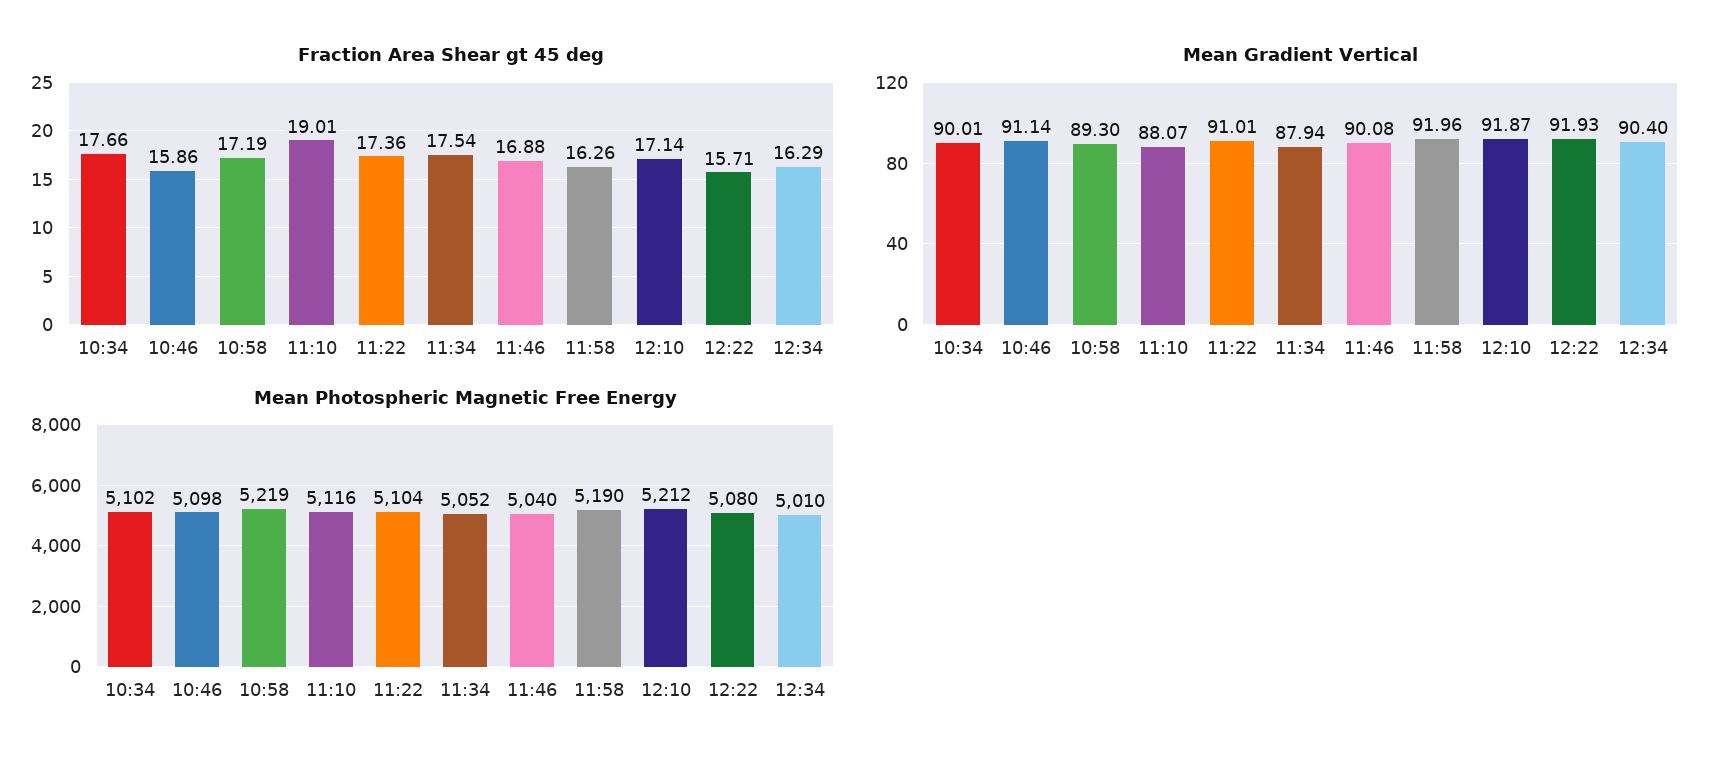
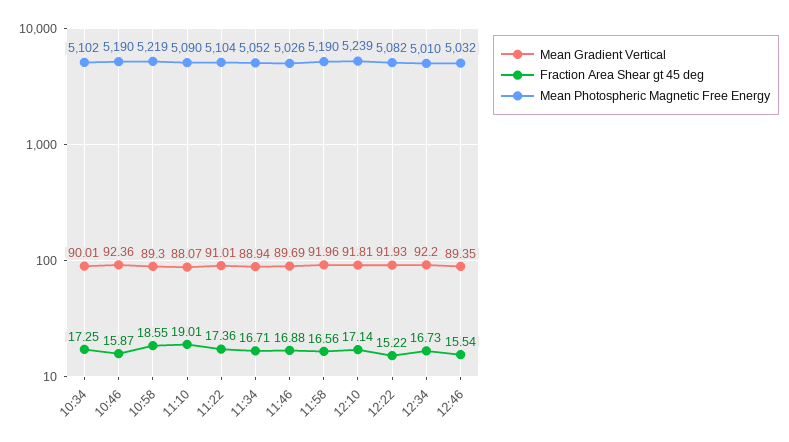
Fraction Area Shear gt 45 deg, 10:34: 17.66 -> 17.25
Fraction Area Shear gt 45 deg, 10:46: 15.86 -> 15.87
Fraction Area Shear gt 45 deg, 10:58: 17.19 -> 18.55
Fraction Area Shear gt 45 deg, 11:34: 17.54 -> 16.71
Fraction Area Shear gt 45 deg, 11:58: 16.26 -> 16.56
Fraction Area Shear gt 45 deg, 12:22: 15.71 -> 15.22
Fraction Area Shear gt 45 deg, 12:34: 16.29 -> 16.73
Mean Gradient Vertical, 10:46: 91.14 -> 92.36
Mean Gradient Vertical, 11:34: 87.94 -> 88.94
Mean Gradient Vertical, 11:46: 90.08 -> 89.69
Mean Gradient Vertical, 12:10: 91.87 -> 91.81
Mean Gradient Vertical, 12:34: 90.4 -> 92.2
Mean Photospheric Magnetic Free Energy, 10:46: 5098 -> 5190
Mean Photospheric Magnetic Free Energy, 11:10: 5116 -> 5090
Mean Photospheric Magnetic Free Energy, 11:46: 5040 -> 5026
Mean Photospheric Magnetic Free Energy, 12:10: 5212 -> 5239
Mean Photospheric Magnetic Free Energy, 12:22: 5080 -> 5082
Mean Gradient Vertical, 12:46: none -> 89.35
Fraction Area Shear gt 45 deg, 12:46: none -> 15.54
Mean Photospheric Magnetic Free Energy, 12:46: none -> 5032

